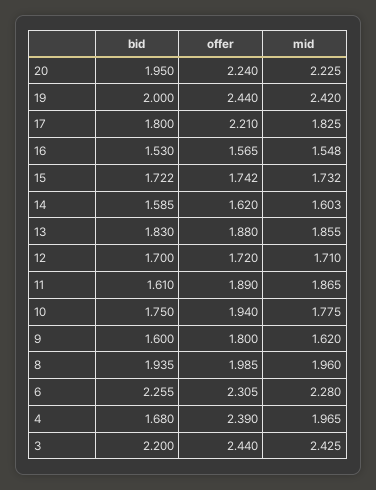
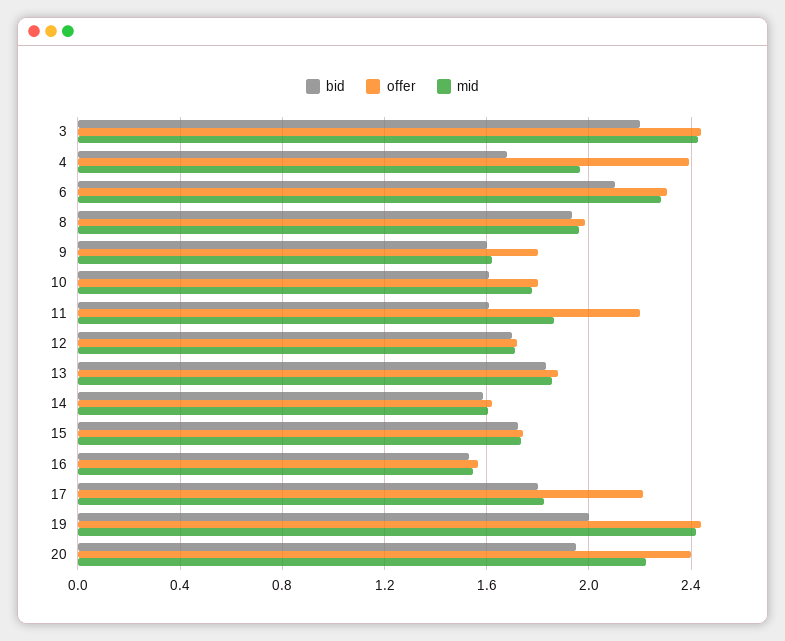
offer, 20: 2.24 -> 2.4
offer, 11: 1.89 -> 2.2
bid, 10: 1.75 -> 1.6
offer, 10: 1.94 -> 1.8
bid, 6: 2.255 -> 2.1

